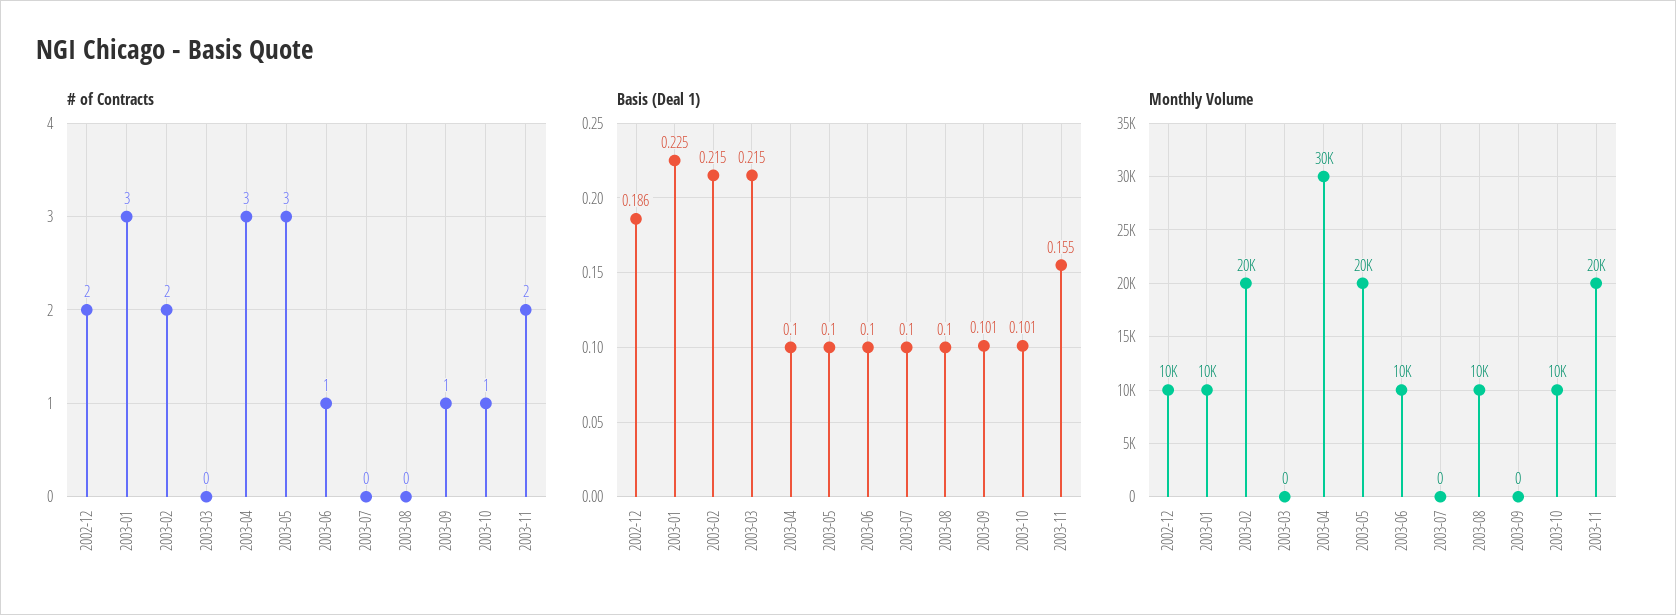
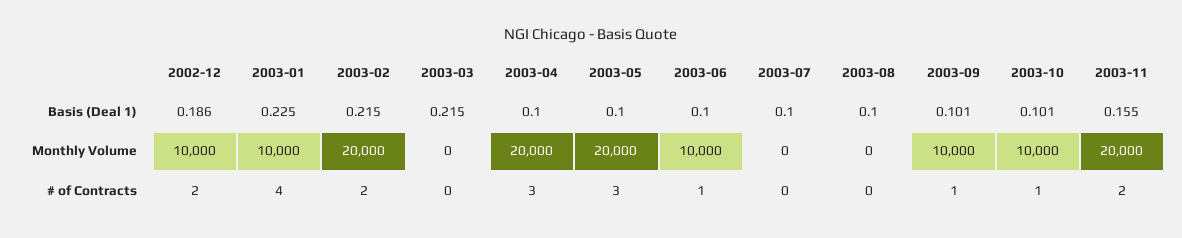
# of Contracts, 2003-01: 3 -> 4
Monthly Volume, 2003-04: 30000 -> 20000
Monthly Volume, 2003-08: 10000 -> 0
Monthly Volume, 2003-09: 0 -> 10000

